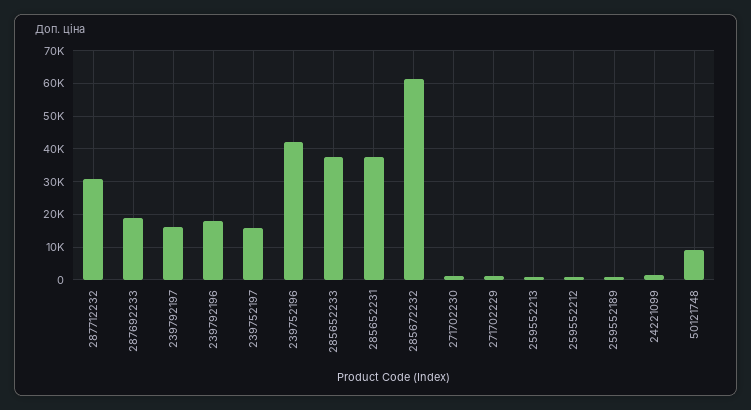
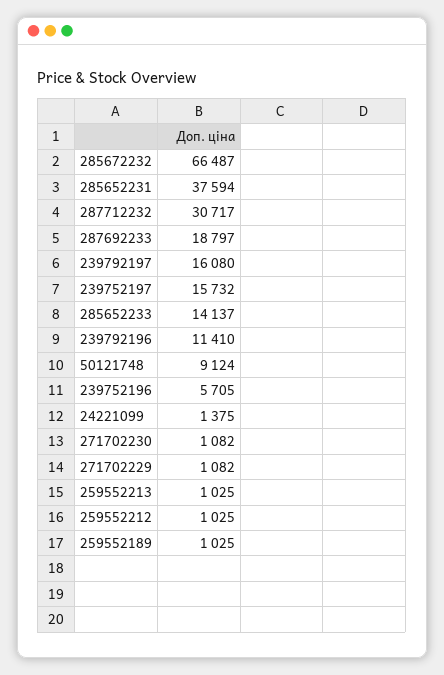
239792196: 18000 -> 11410
239752196: 42000 -> 5705
285652233: 38000 -> 14137
285672232: 62000 -> 66487

